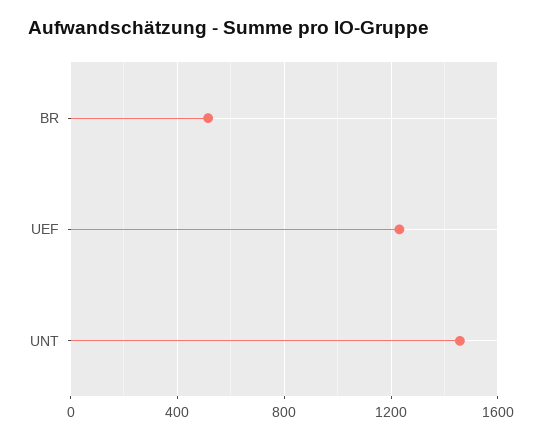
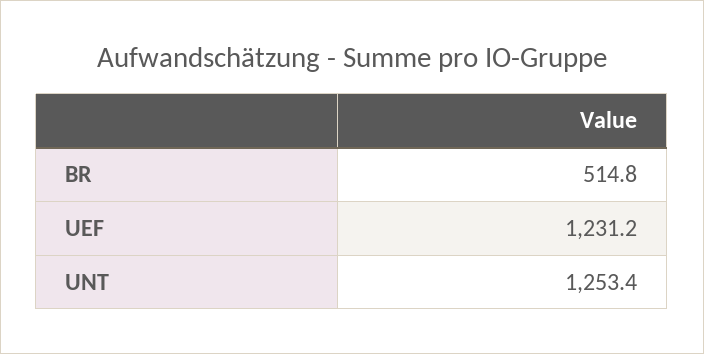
UNT: 1450 -> 1253.4

